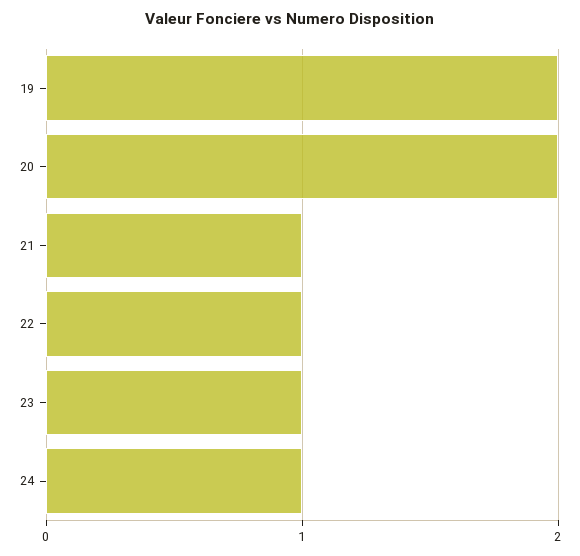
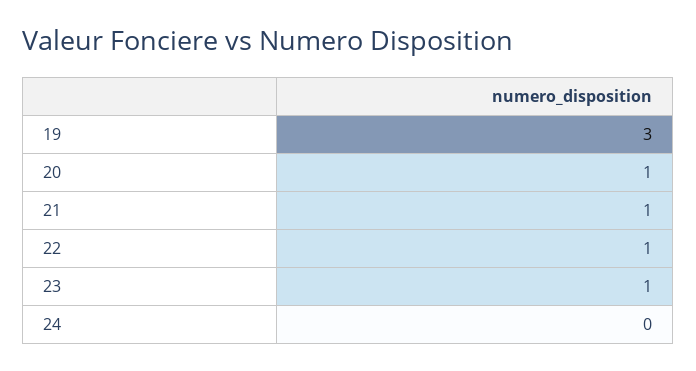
19: 2 -> 3
20: 2 -> 1
24: 1 -> 0

